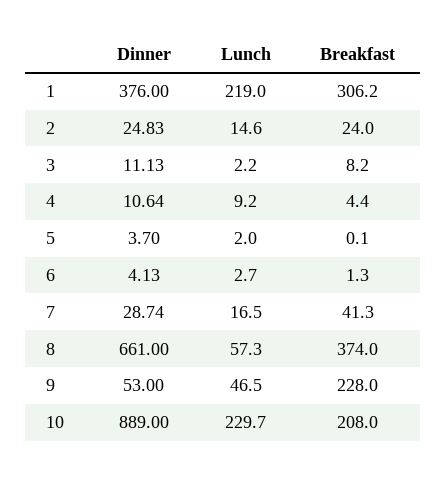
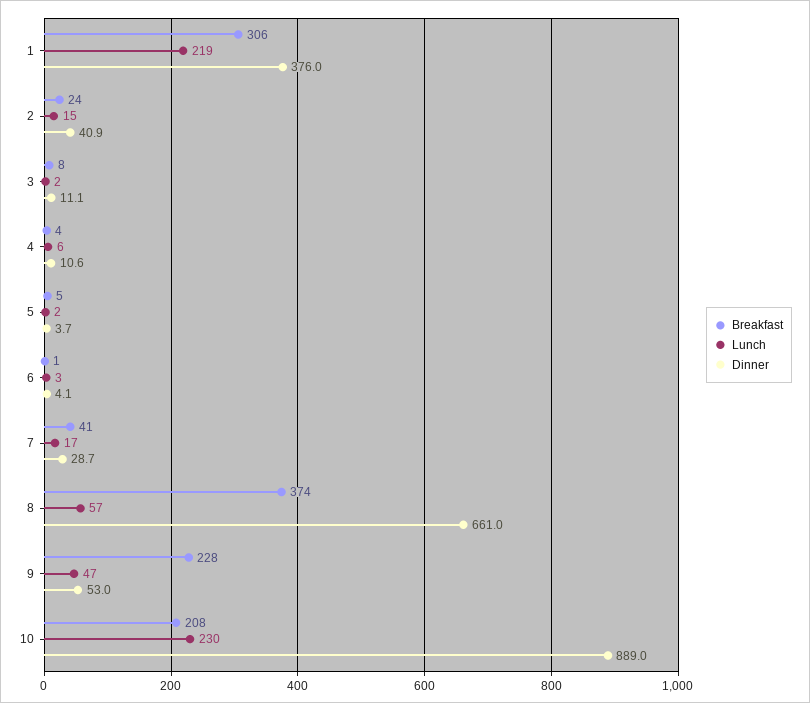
Dinner, 2: 24.83 -> 40.9
Lunch, 4: 9.2 -> 6
Breakfast, 5: 0.1 -> 5

